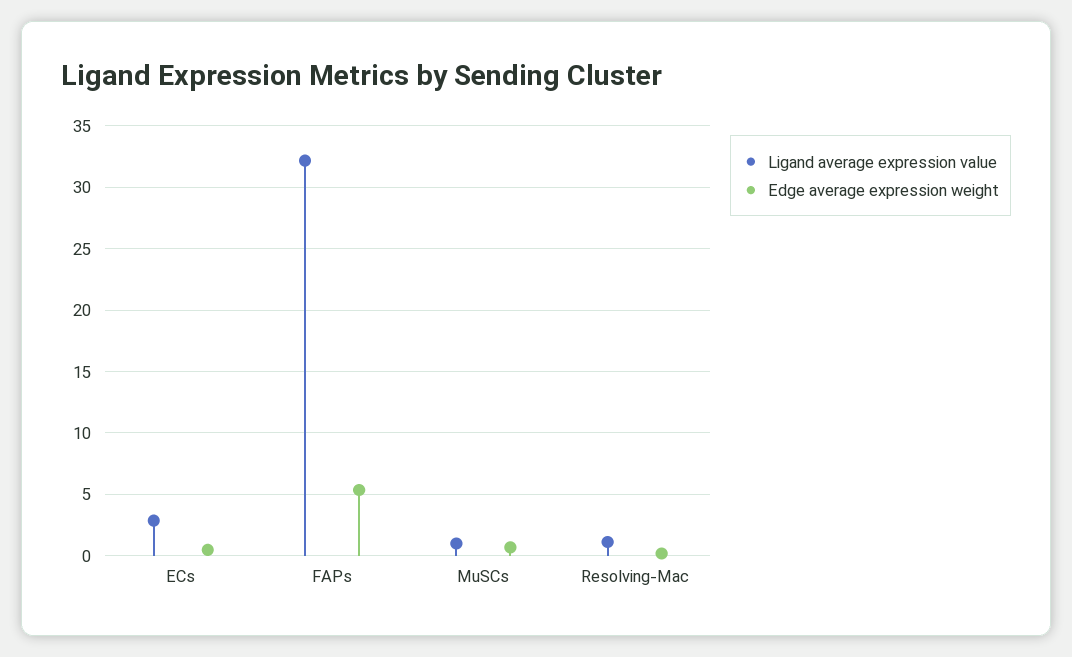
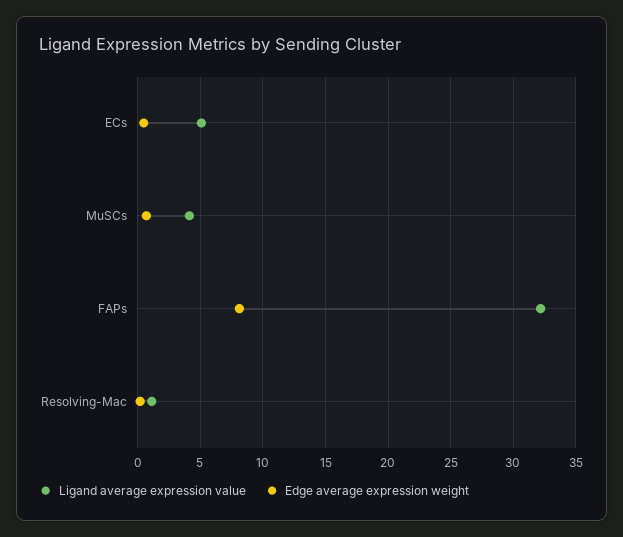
Ligand average expression value, ECs: 3 -> 5
Edge average expression weight, FAPs: 5.5 -> 8
Ligand average expression value, MuSCs: 1 -> 4

